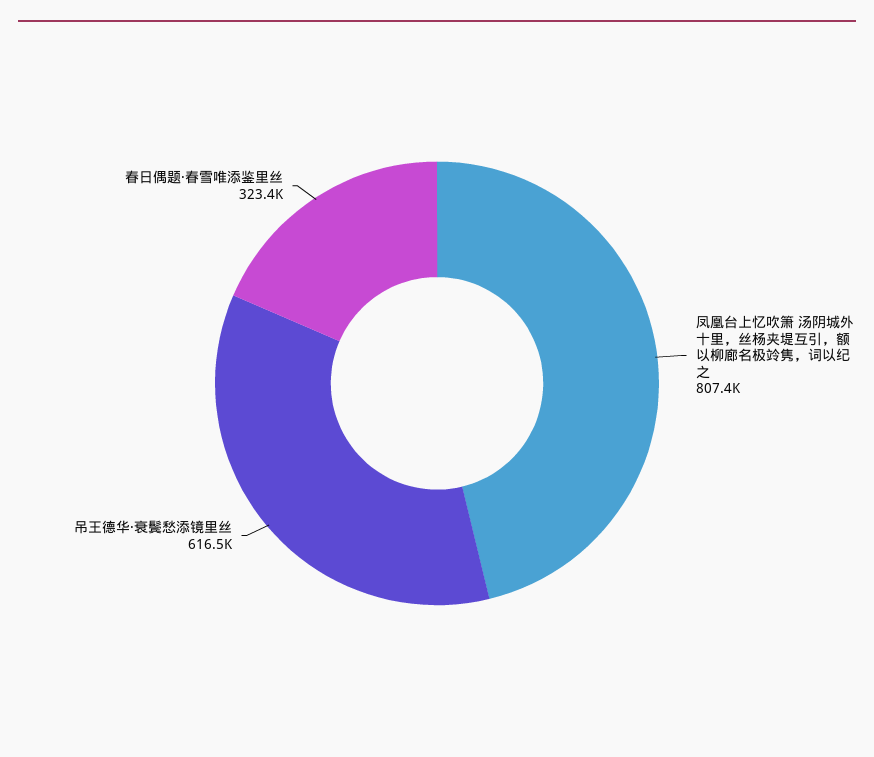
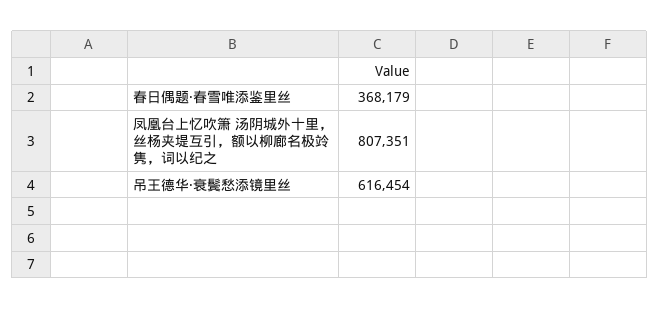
春日偶题·春雪唯添鉴里丝: 323400 -> 368179

